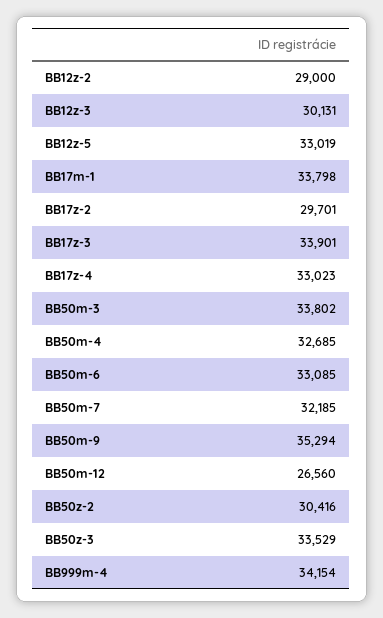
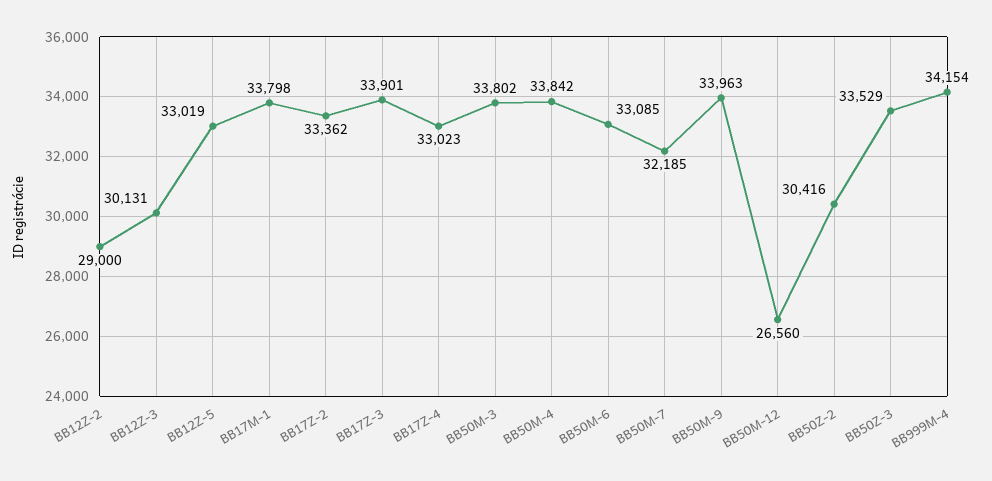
BB17z-2: 29701 -> 33362
BB50m-4: 32685 -> 33842
BB50m-9: 35294 -> 33963

